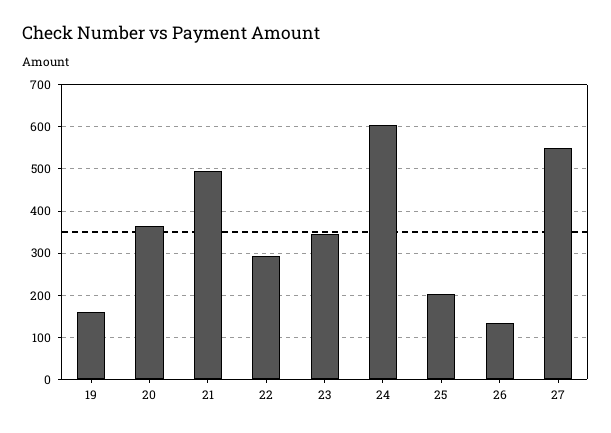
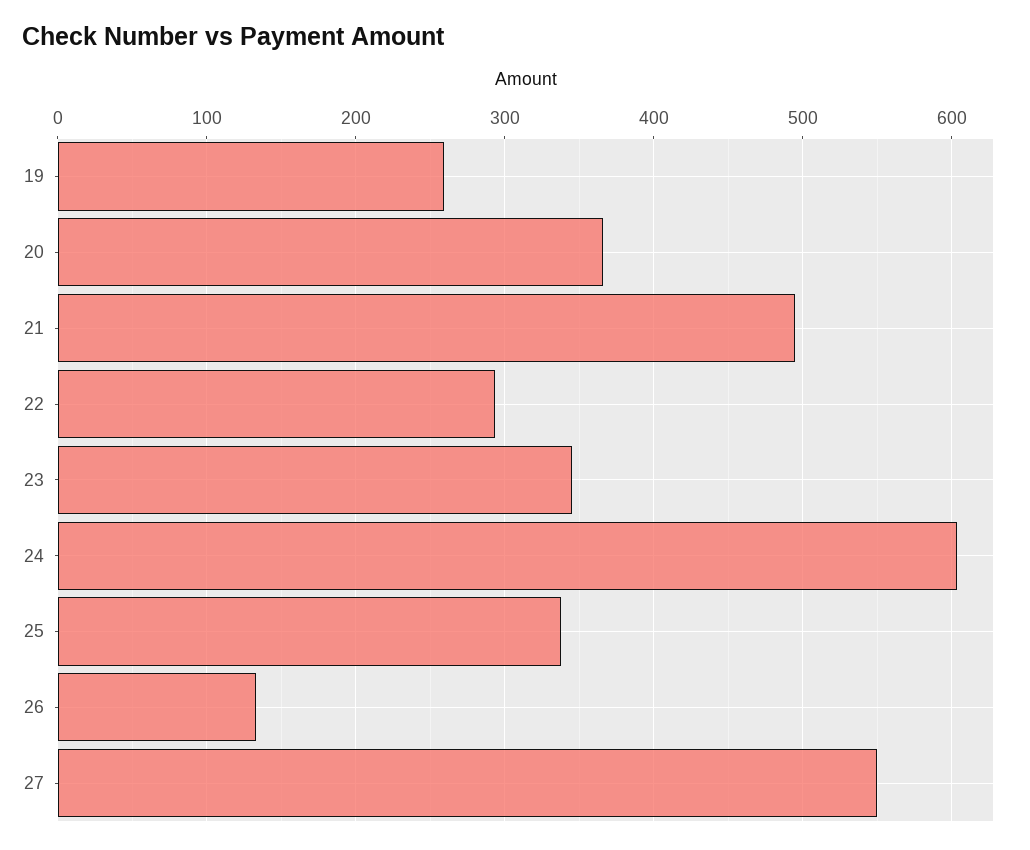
19: 160 -> 260
25: 200 -> 340

